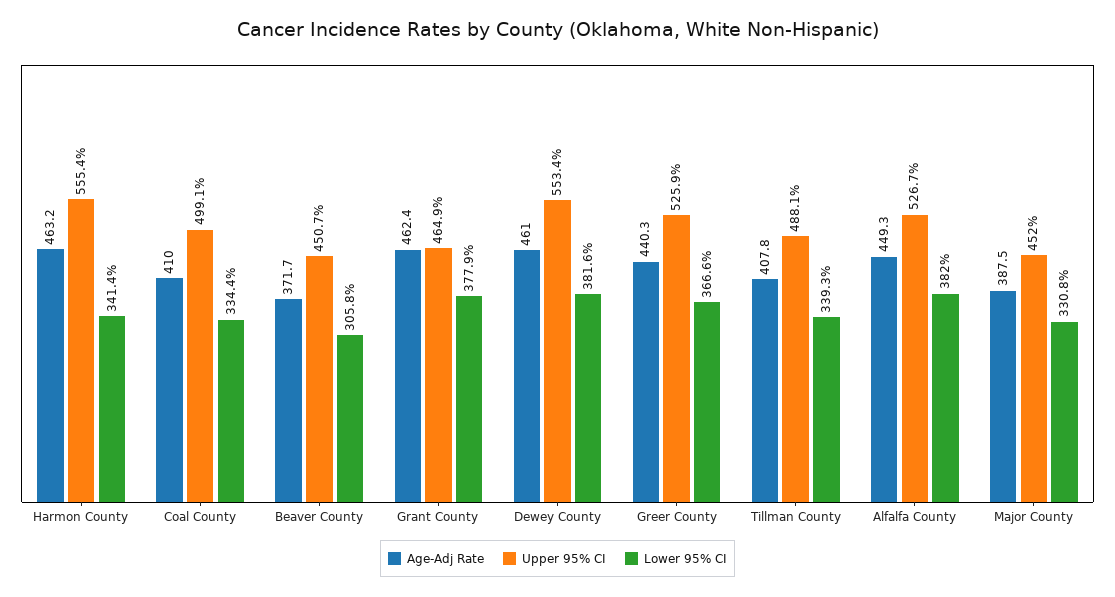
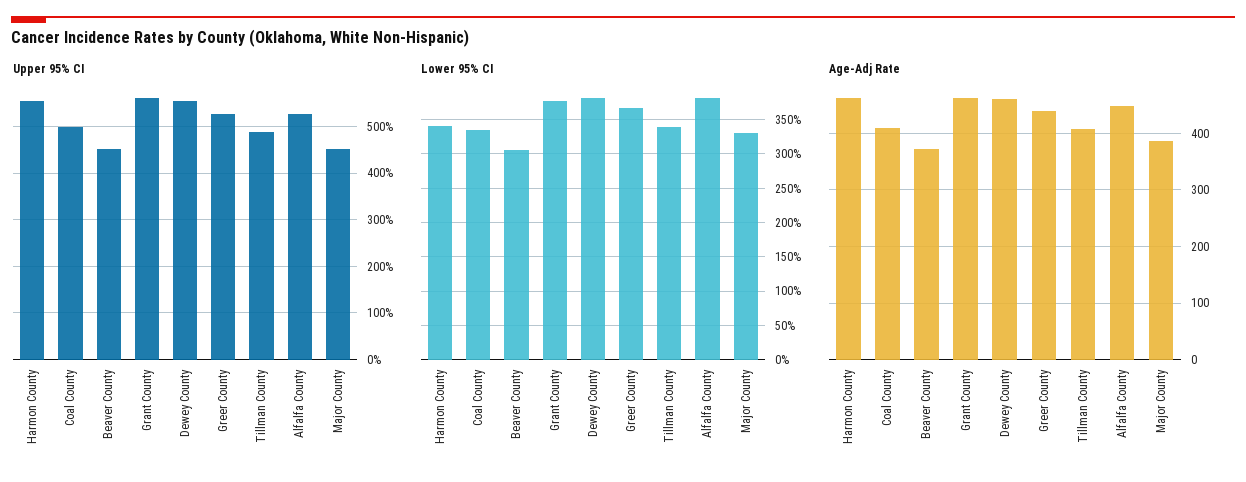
Upper 95% CI, Grant County: 464.9 -> 560

